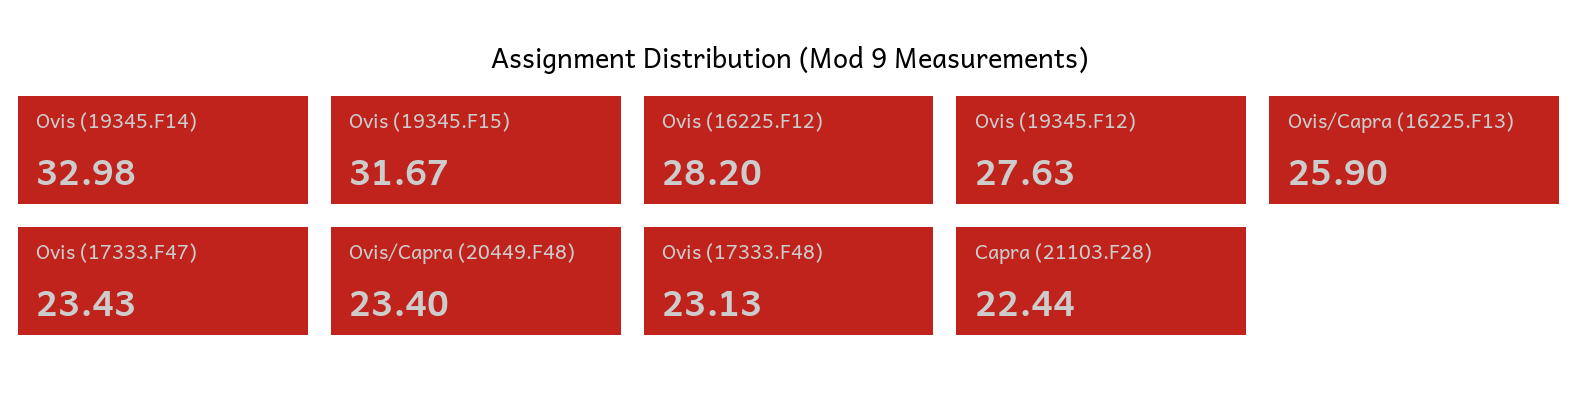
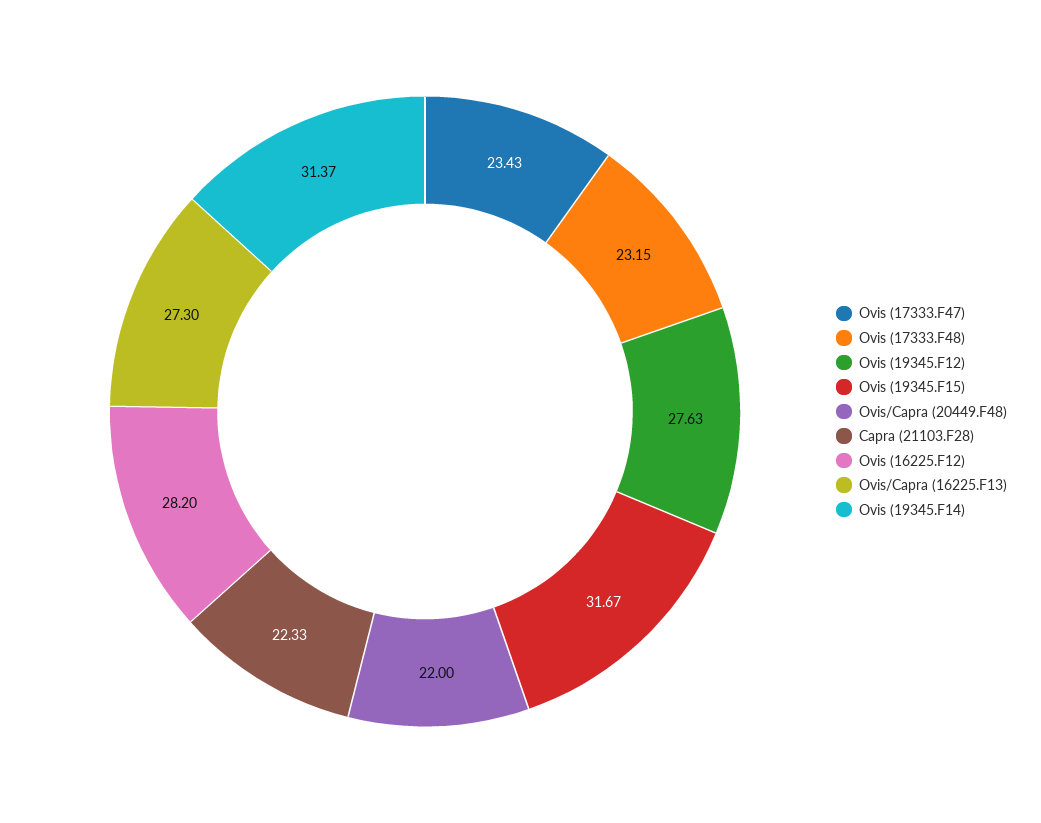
Ovis (19345.F14): 32.98 -> 31.37
Ovis/Capra (16225.F13): 25.9 -> 27.3
Ovis/Capra (20449.F48): 23.4 -> 22
Ovis (17333.F48): 23.13 -> 23.15
Capra (21103.F28): 22.44 -> 22.33

